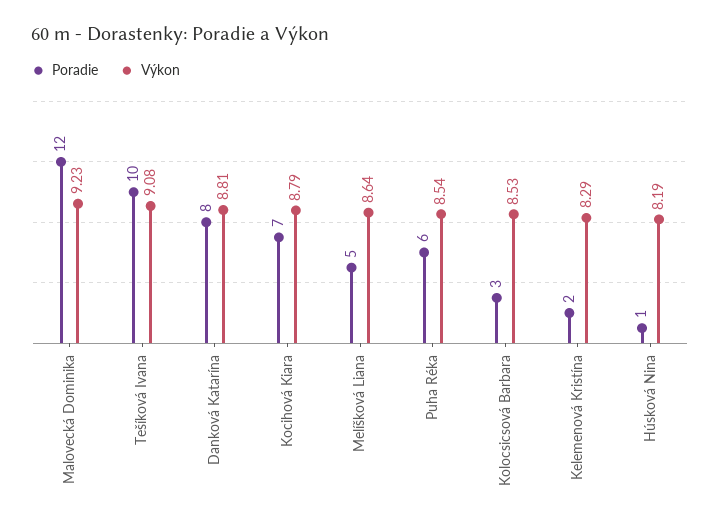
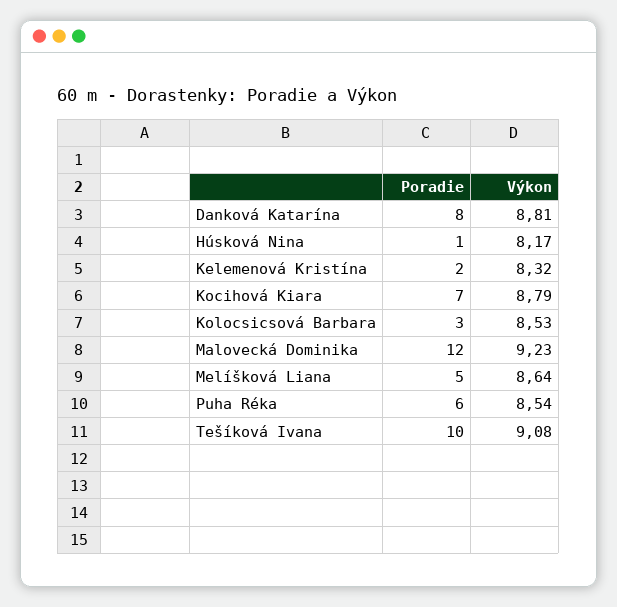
Výkon, Kelemenová Kristína: 8.29 -> 8.32
Výkon, Húsková Nina: 8.19 -> 8.17

